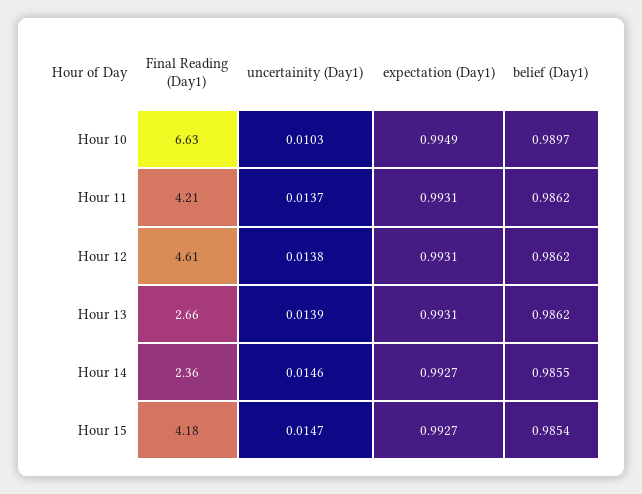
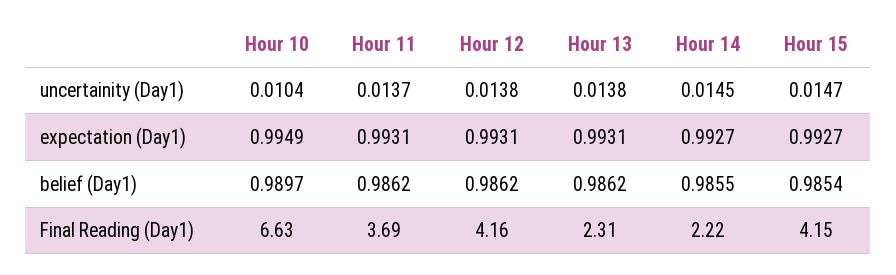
uncertainity (Day1), Hour 10: 0.0103 -> 0.0104
Final Reading (Day1), Hour 11: 4.21 -> 3.69
Final Reading (Day1), Hour 12: 4.61 -> 4.16
Final Reading (Day1), Hour 13: 2.66 -> 2.31
uncertainity (Day1), Hour 13: 0.0139 -> 0.0138
Final Reading (Day1), Hour 14: 2.36 -> 2.22
uncertainity (Day1), Hour 14: 0.0146 -> 0.0145
Final Reading (Day1), Hour 15: 4.18 -> 4.15

